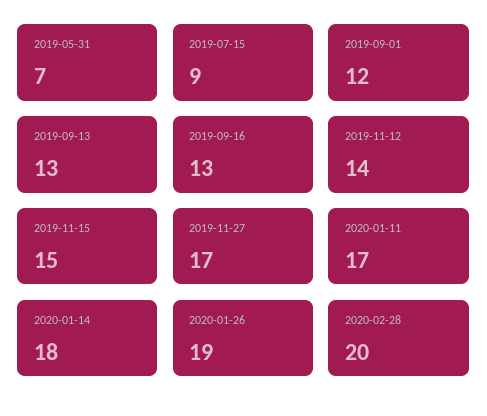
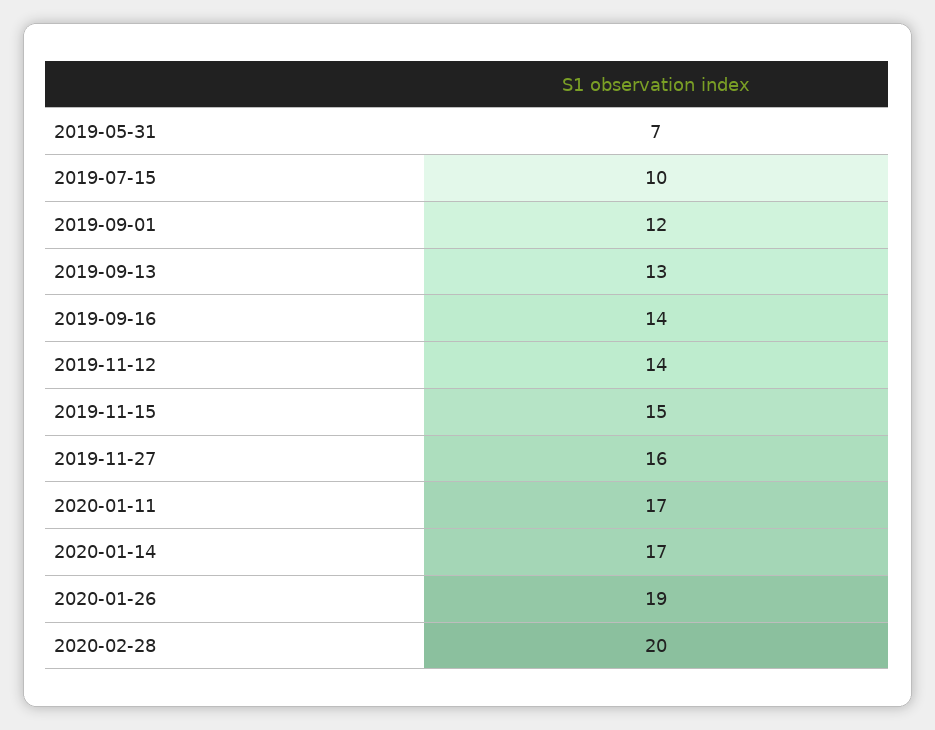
2019-07-15: 9 -> 10
2019-09-16: 13 -> 14
2019-11-27: 17 -> 16
2020-01-14: 18 -> 17

